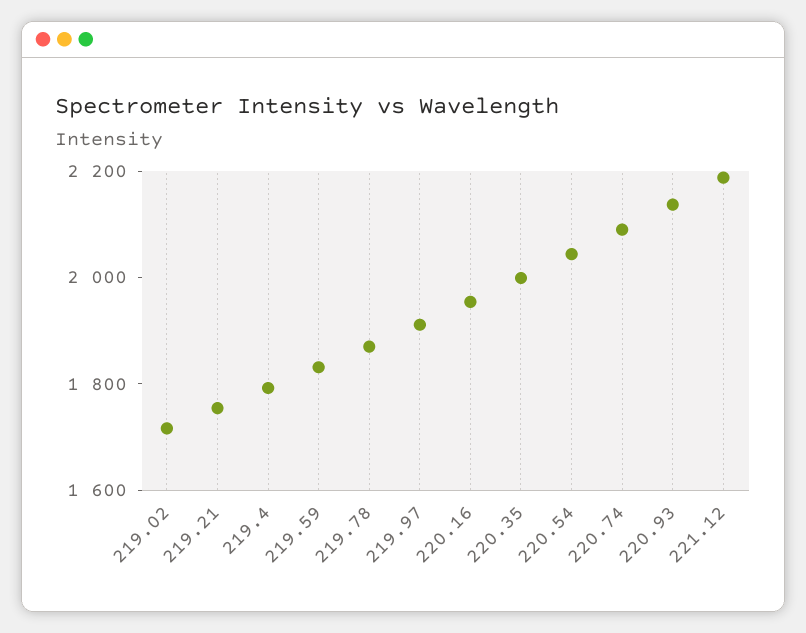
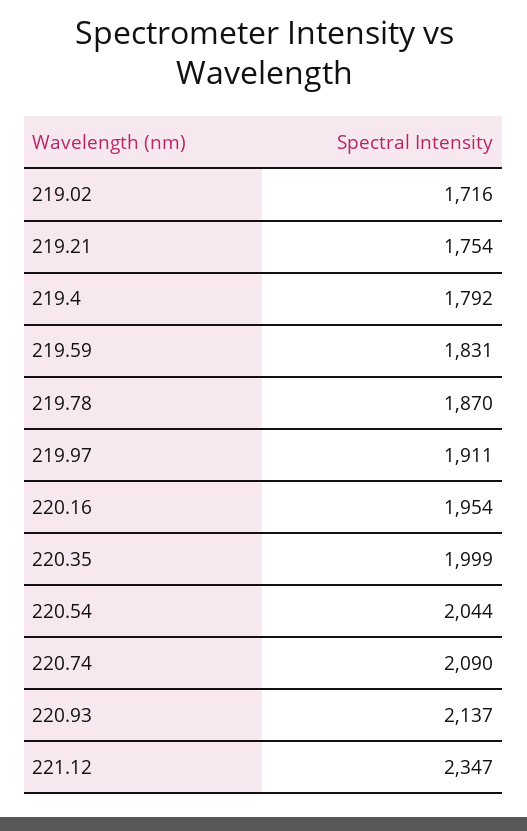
221.12: 2200 -> 2347

